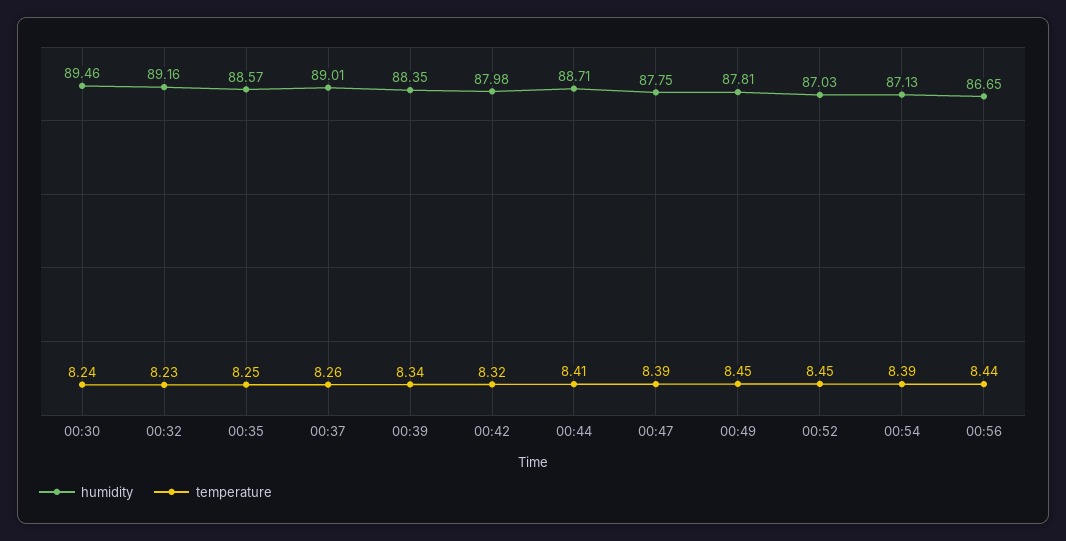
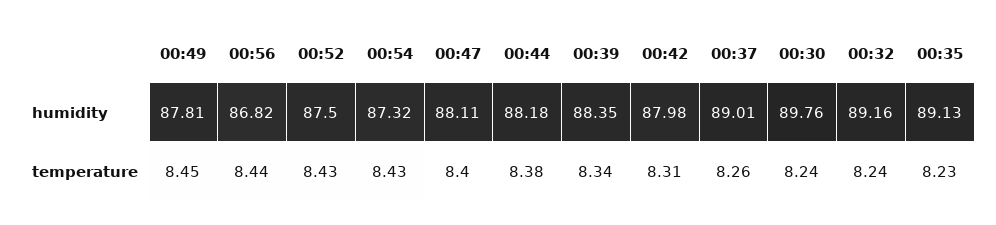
humidity, 00:30: 89.46 -> 89.76
temperature, 00:32: 8.23 -> 8.24
humidity, 00:35: 88.57 -> 89.13
temperature, 00:35: 8.25 -> 8.23
temperature, 00:42: 8.32 -> 8.31
humidity, 00:44: 88.71 -> 88.18
temperature, 00:44: 8.41 -> 8.38
humidity, 00:47: 87.75 -> 88.11
temperature, 00:47: 8.39 -> 8.4
humidity, 00:52: 87.03 -> 87.5
temperature, 00:52: 8.45 -> 8.43
humidity, 00:54: 87.13 -> 87.32
temperature, 00:54: 8.39 -> 8.43
humidity, 00:56: 86.65 -> 86.82

